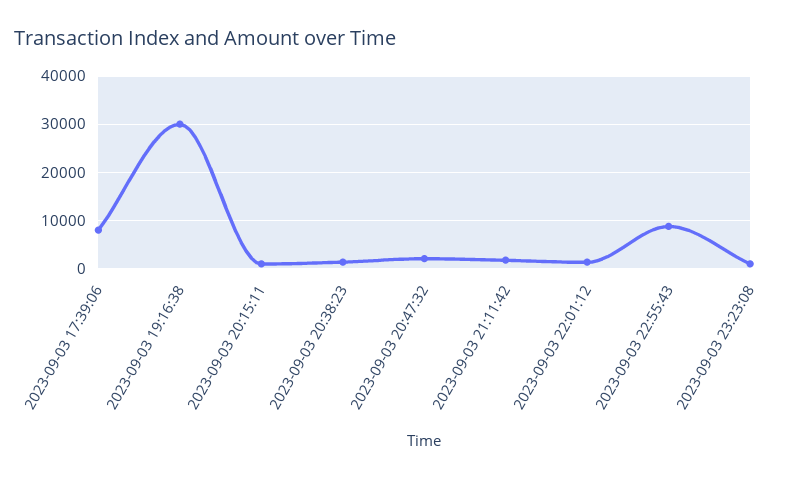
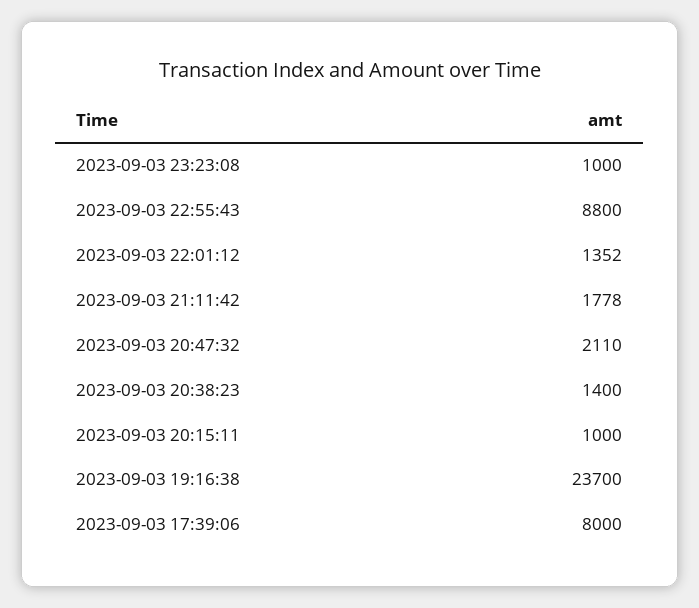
2023-09-03 19:16:38: 30000 -> 23700

